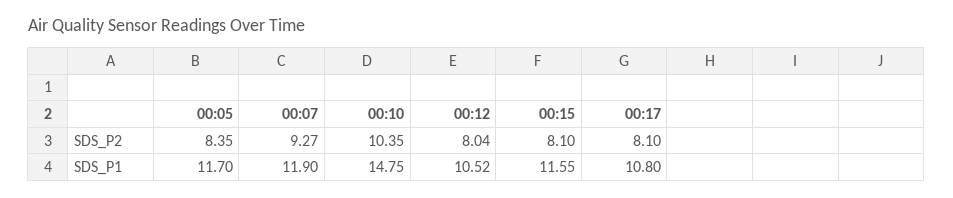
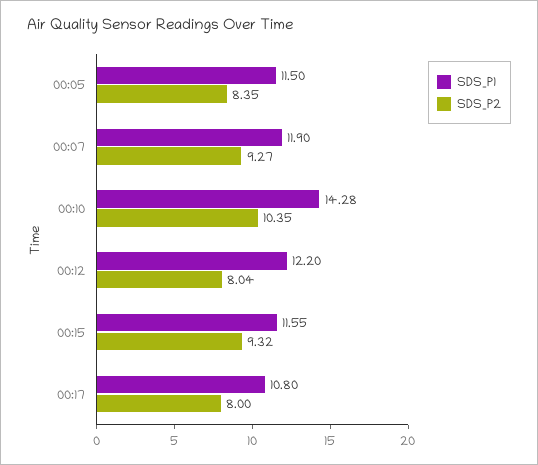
SDS_P2, 00:15: 8.1 -> 9.32
SDS_P2, 00:17: 8.1 -> 8
SDS_P1, 00:05: 11.7 -> 11.5
SDS_P1, 00:10: 14.75 -> 14.28
SDS_P1, 00:12: 10.52 -> 12.2

